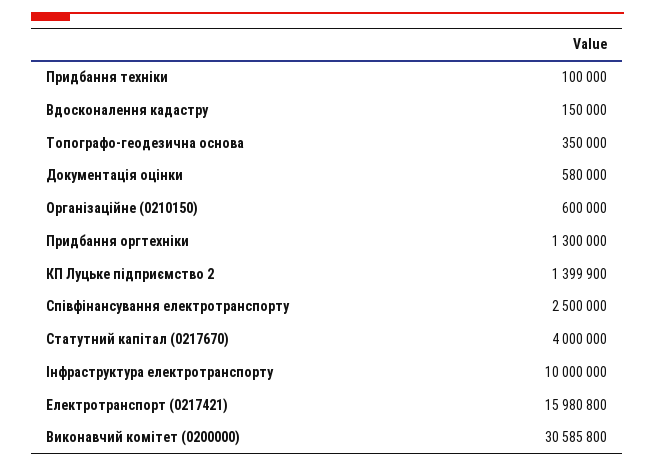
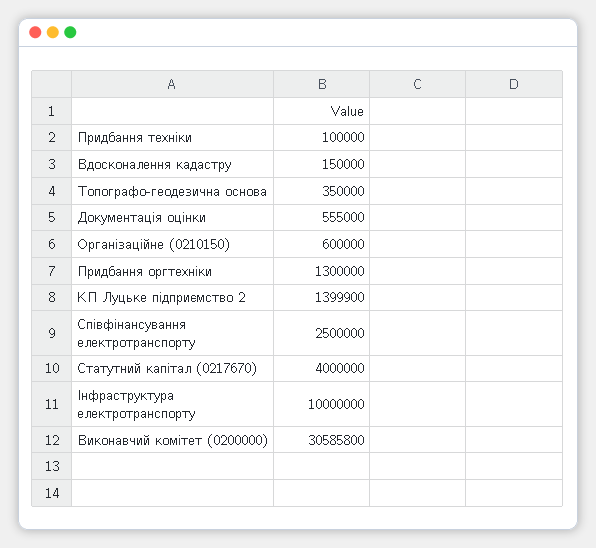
Документація оцінки: 580000 -> 555000
Електротранспорт (0217421): 15980800 -> none

